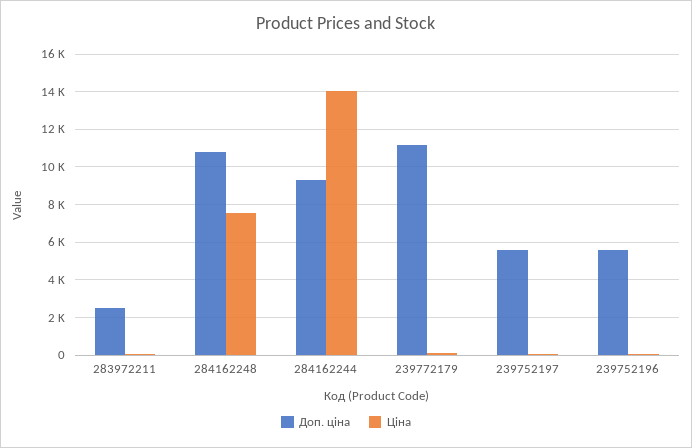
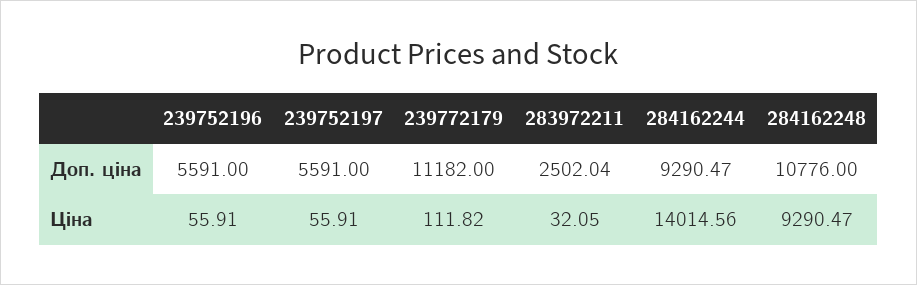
Ціна, 284162248: 7500 -> 9290.47

